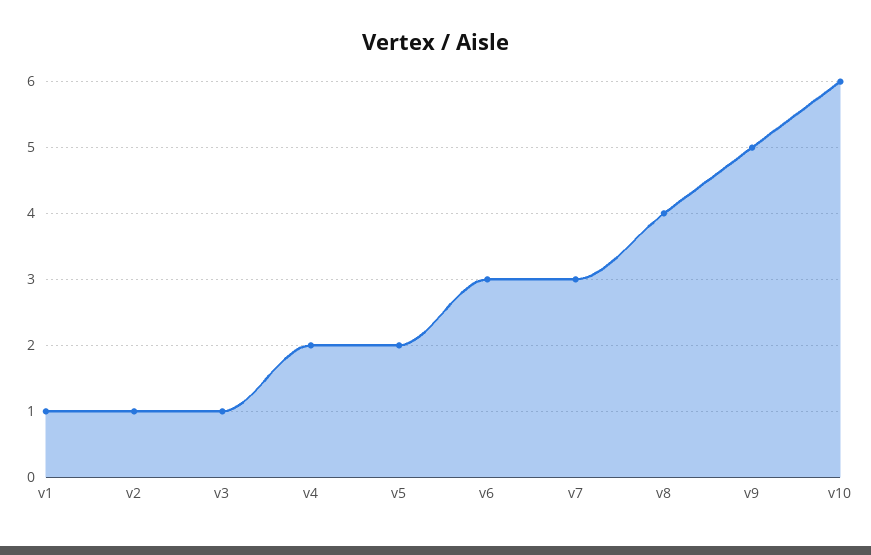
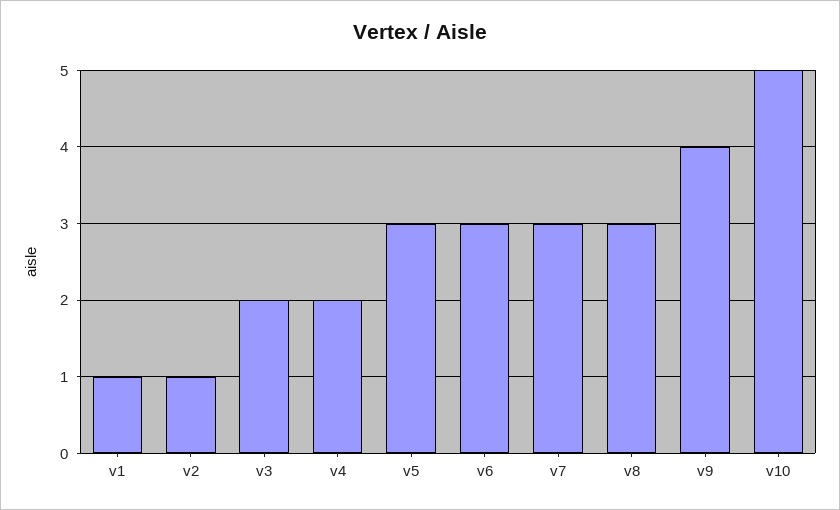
v3: 1 -> 2
v5: 2 -> 3
v8: 4 -> 3
v9: 5 -> 4
v10: 6 -> 5

